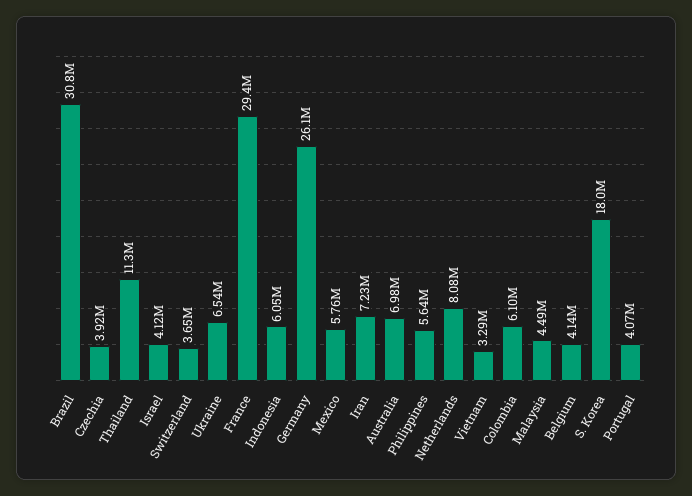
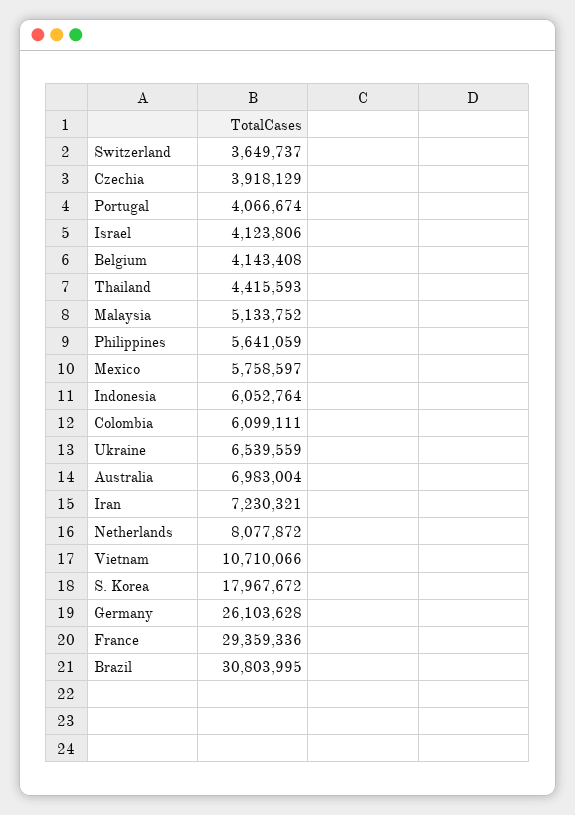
Thailand: 11300000 -> 4415593
Vietnam: 3290000 -> 10710066
Malaysia: 4490000 -> 5133752

